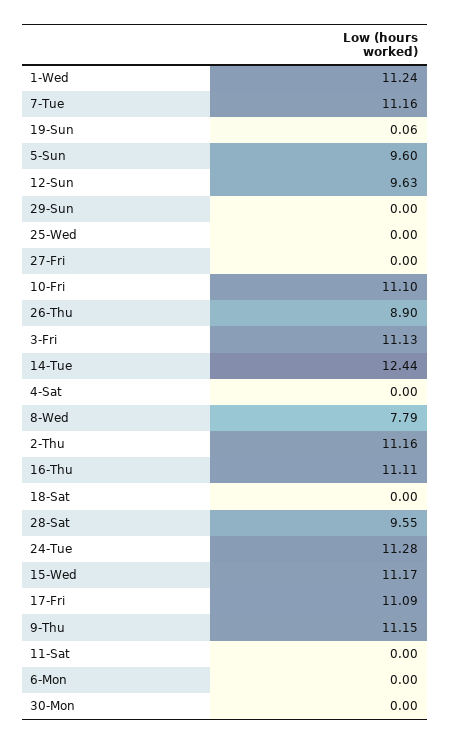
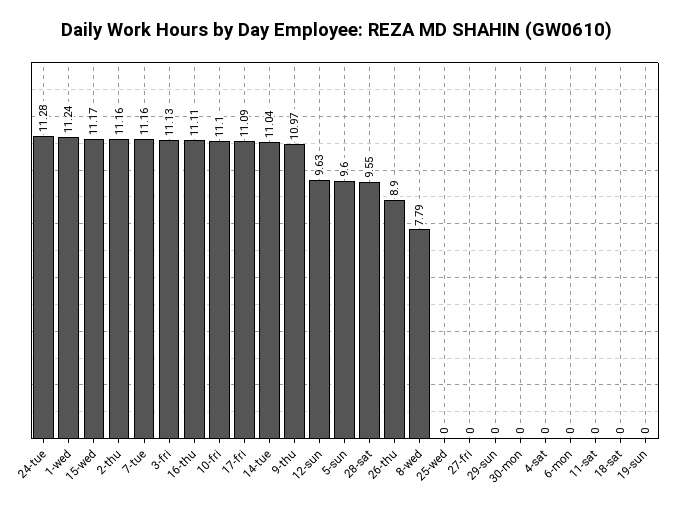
19-Sun: 0.06 -> 0
14-Tue: 12.44 -> 11.04
9-Thu: 11.15 -> 10.97

